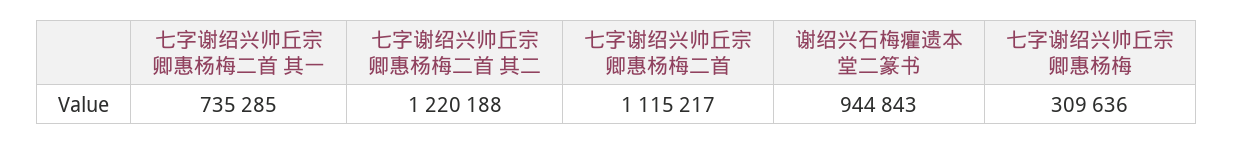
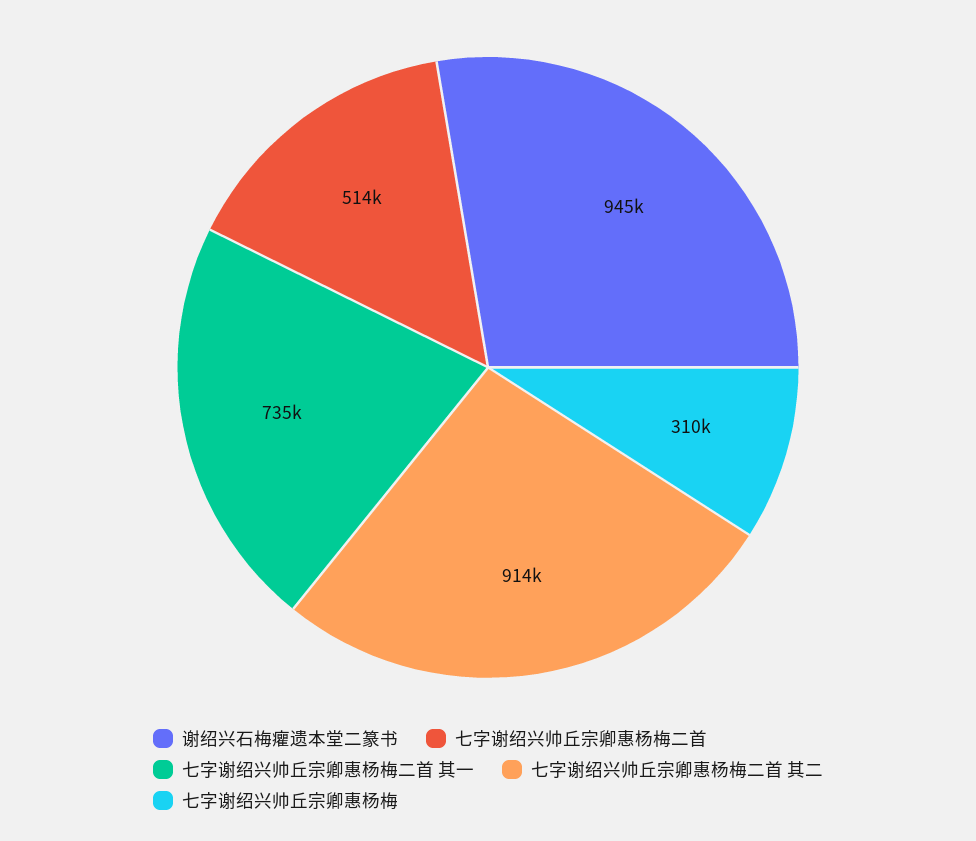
七字谢绍兴帅丘宗卿惠杨梅二首 其二: 1220188 -> 914000
七字谢绍兴帅丘宗卿惠杨梅二首: 1115217 -> 514000

